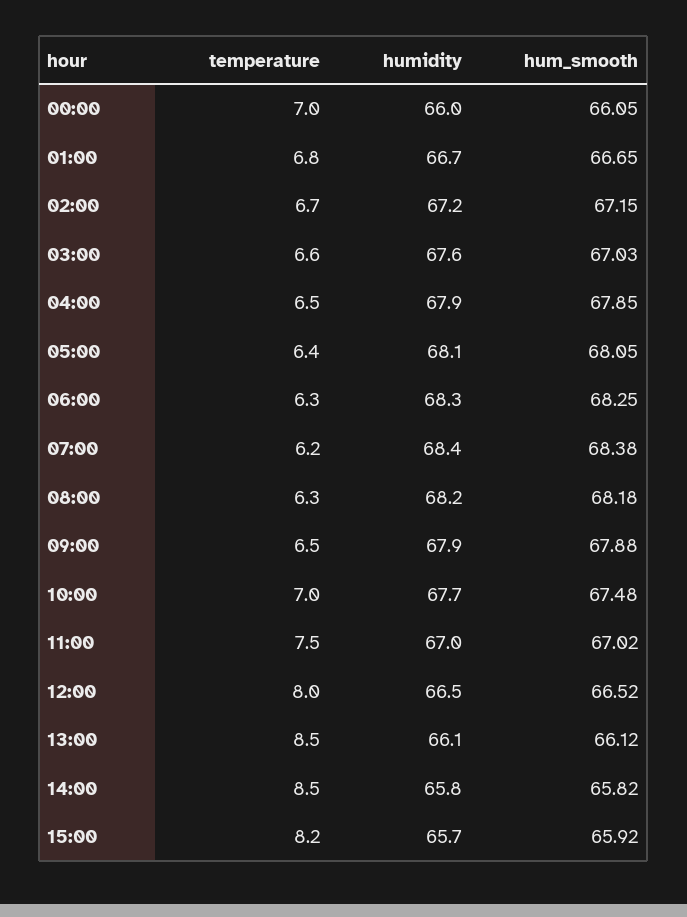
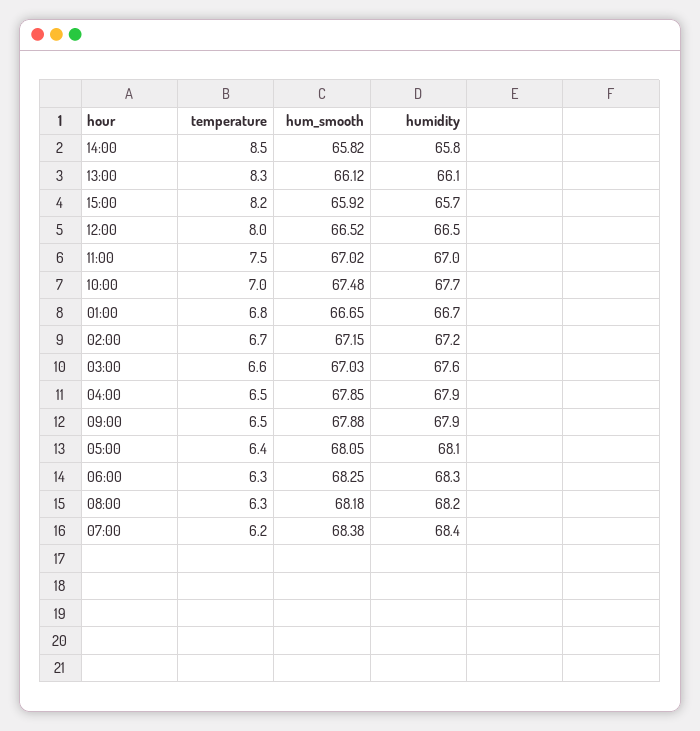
temperature, 00:00: 7 -> none
humidity, 00:00: 66 -> none
hum_smooth, 00:00: 66.05 -> none
temperature, 13:00: 8.5 -> 8.3

